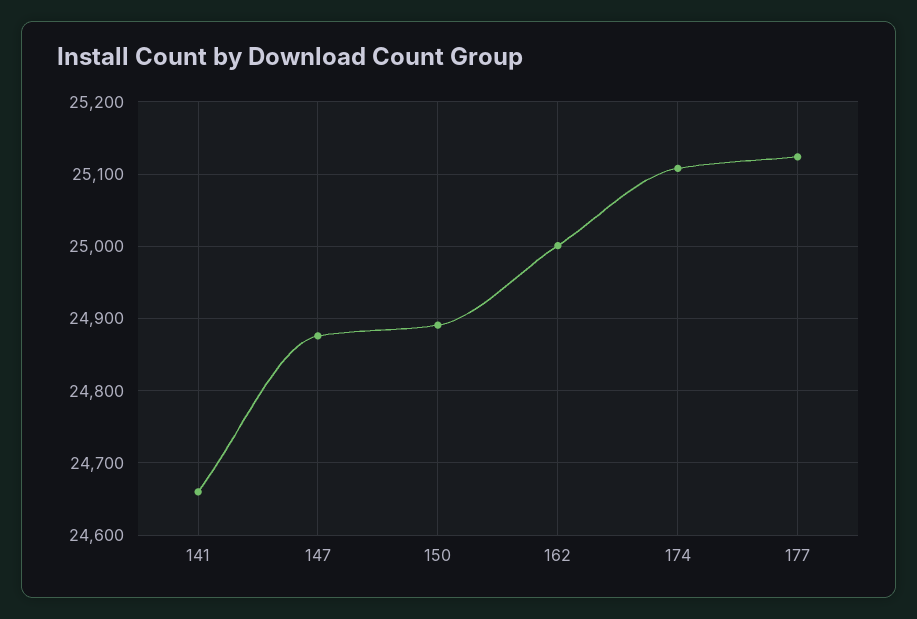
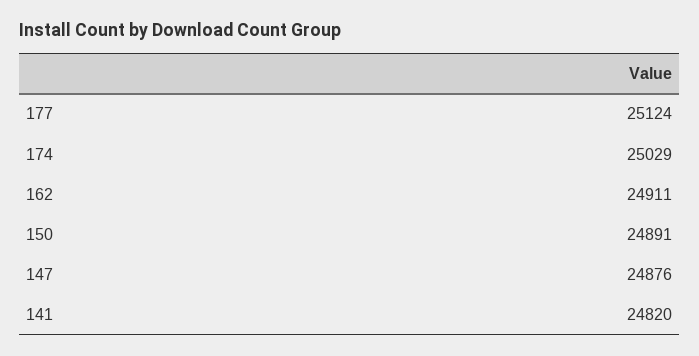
141: 24660 -> 24820
162: 25000 -> 24911
174: 25110 -> 25029

